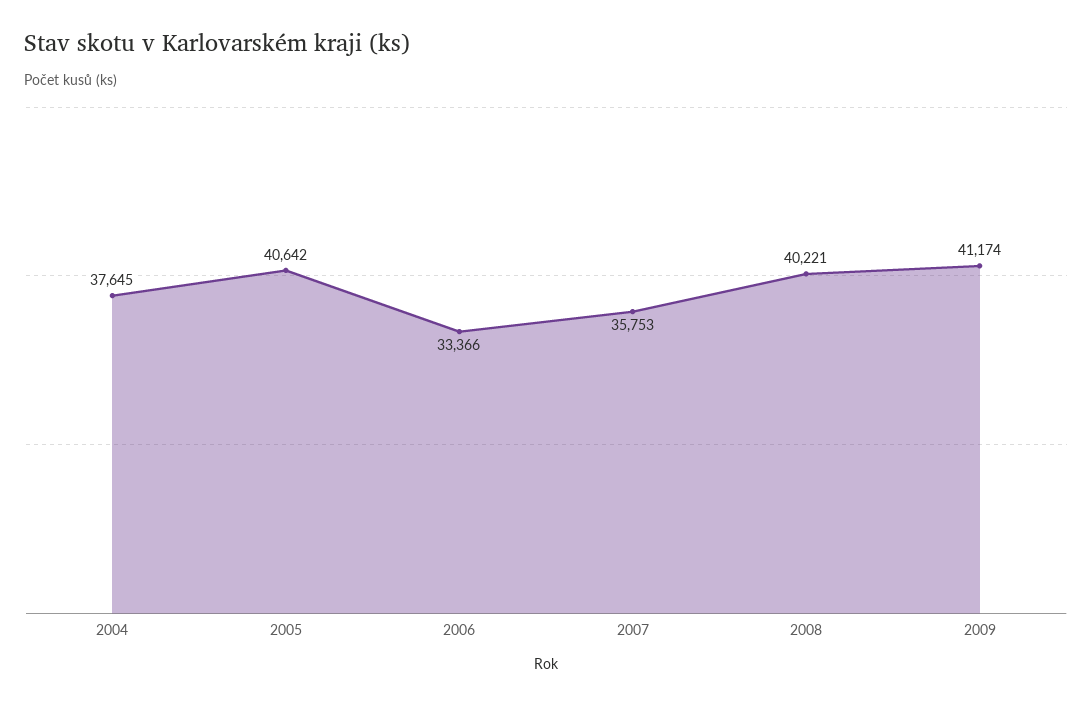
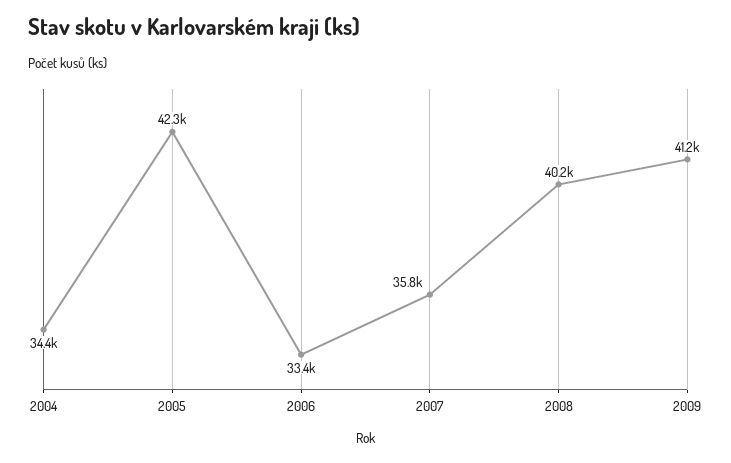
2004: 37645 -> 34400
2005: 40642 -> 42300

